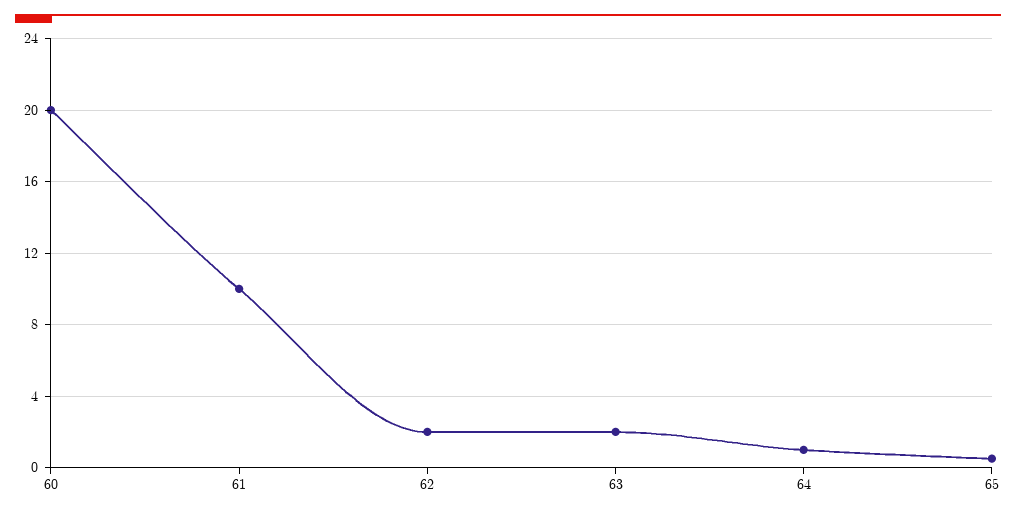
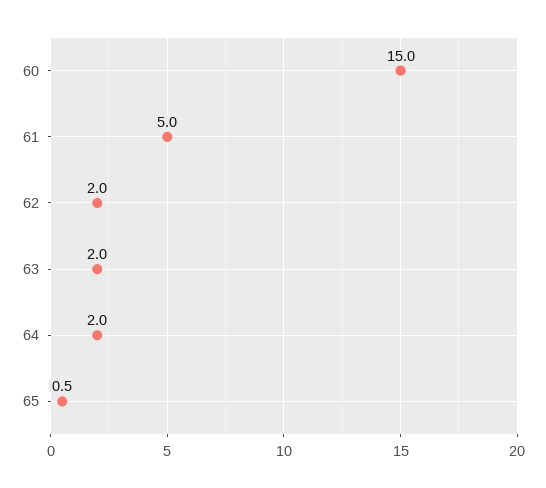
60: 20 -> 15
61: 10 -> 5
64: 1 -> 2

